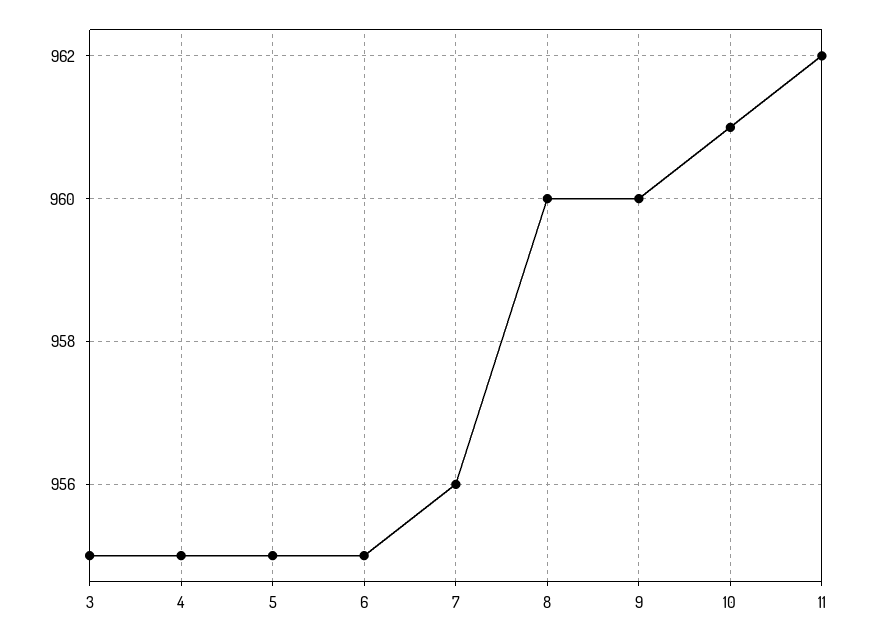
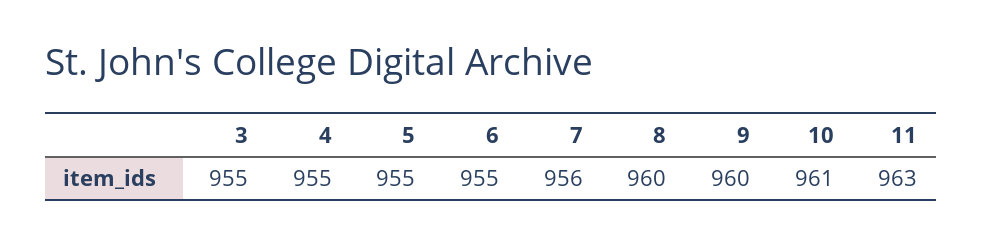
11: 962 -> 963

